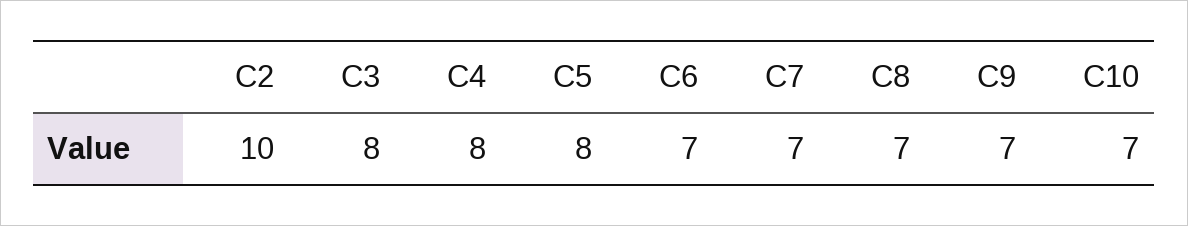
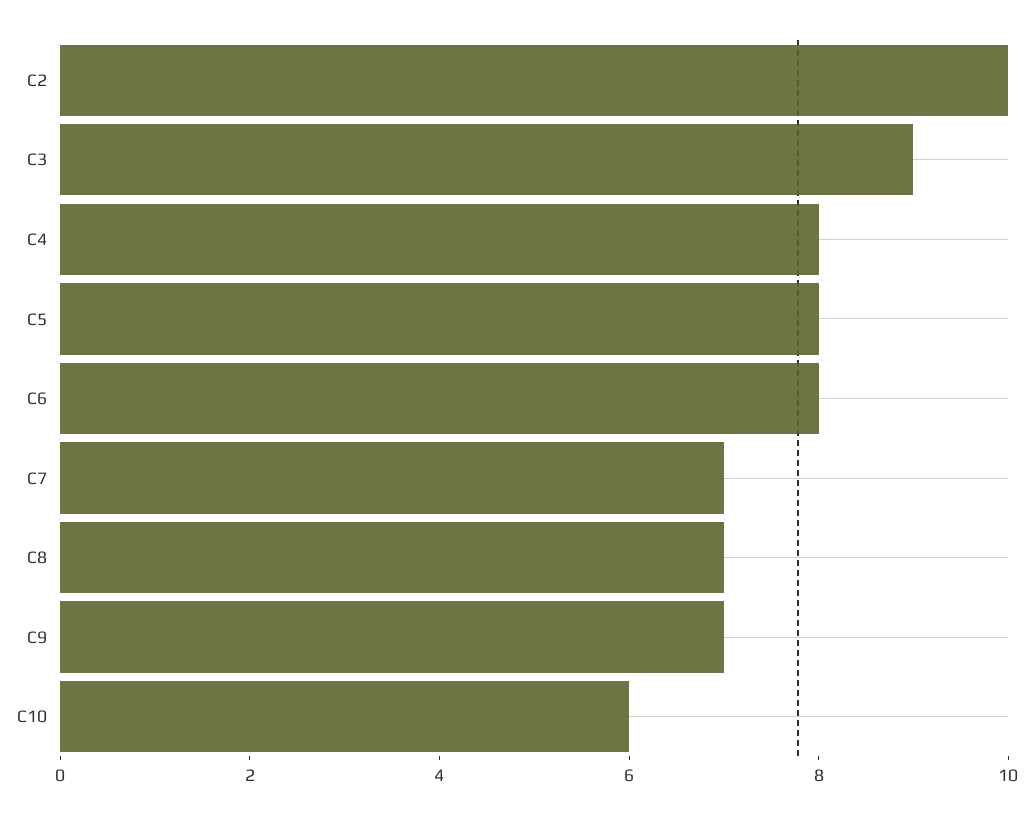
C3: 8 -> 9
C6: 7 -> 8
C10: 7 -> 6

